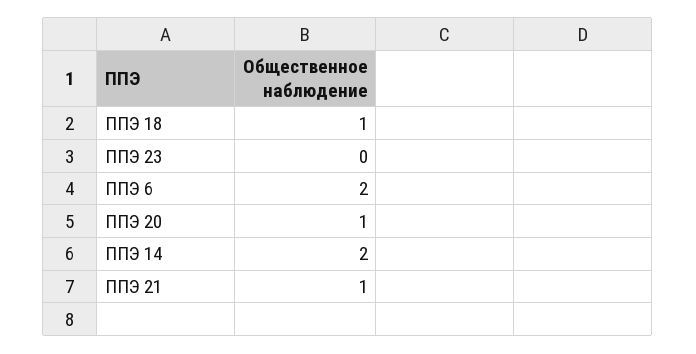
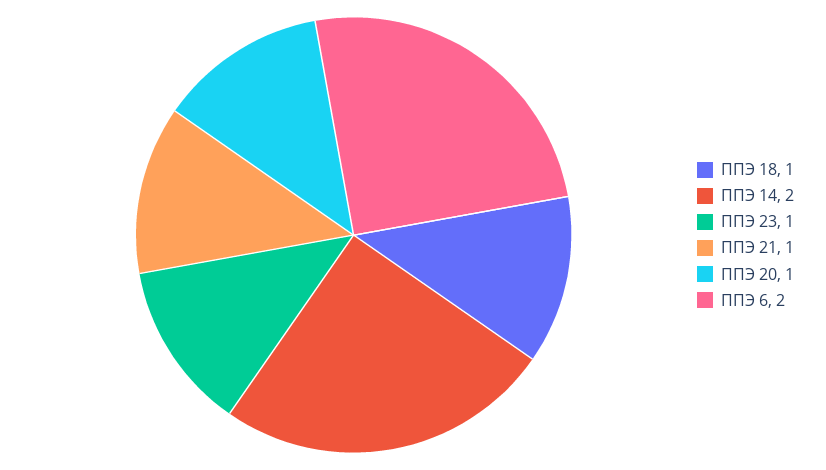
ППЭ 23: 0 -> 1

